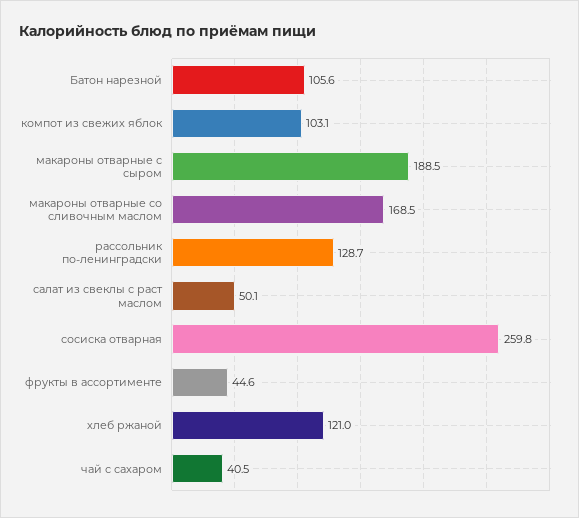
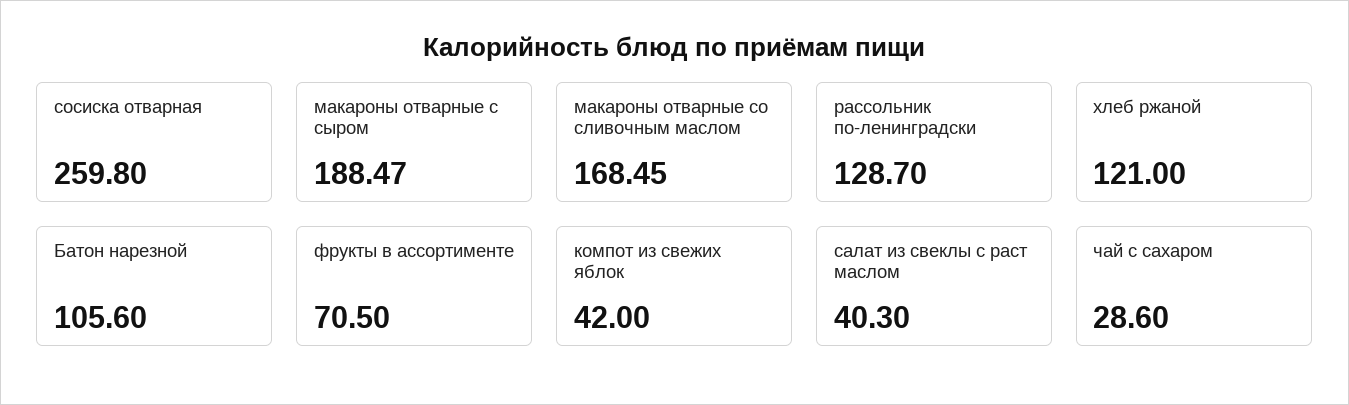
компот из свежих яблок: 103.1 -> 42
салат из свеклы с раст маслом: 50.1 -> 40.3
фрукты в ассортименте: 44.6 -> 70.5
чай с сахаром: 40.5 -> 28.6

